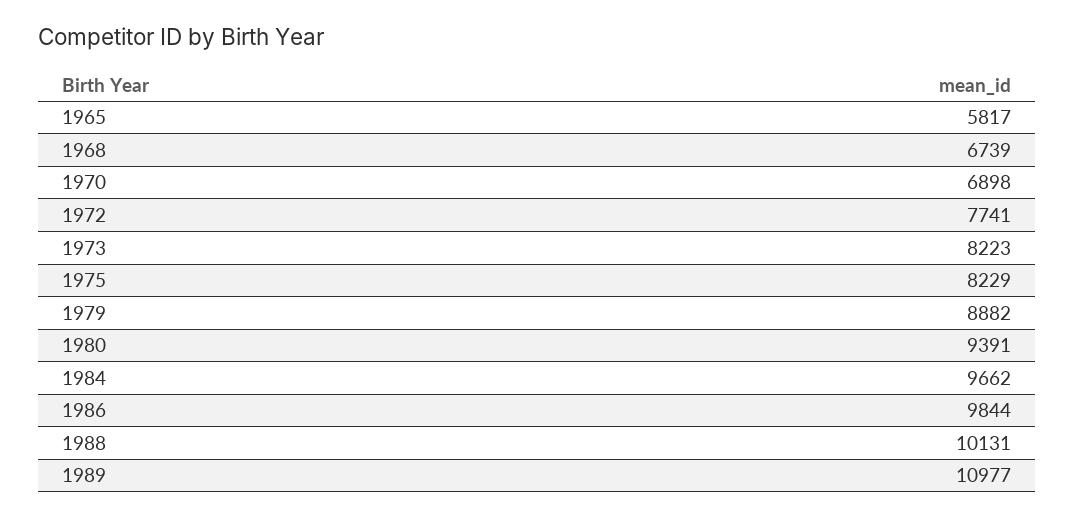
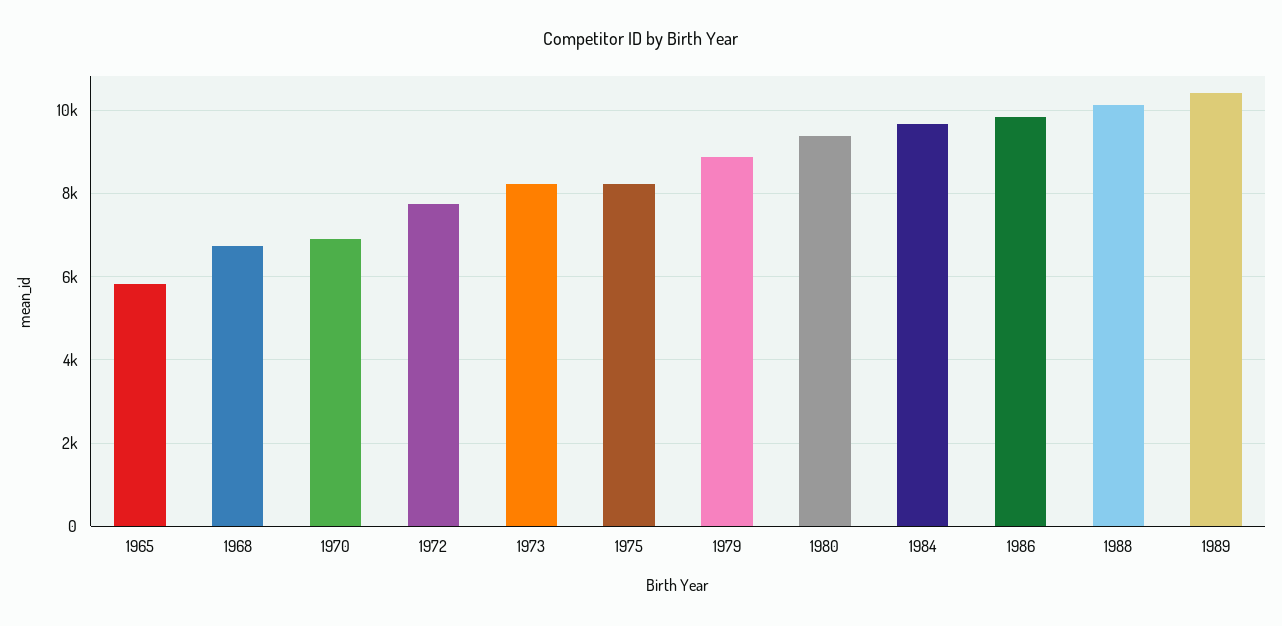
1989: 10977 -> 10400

